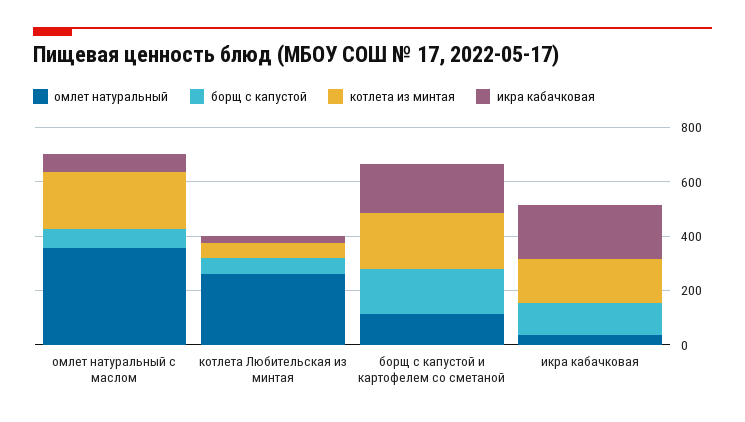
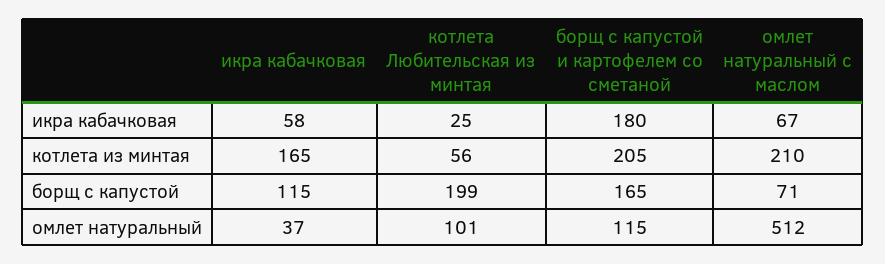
омлет натуральный, омлет натуральный с маслом: 350 -> 512
омлет натуральный, котлета Любительская из минтая: 250 -> 101
борщ с капустой, котлета Любительская из минтая: 50 -> 199
икра кабачковая, икра кабачковая: 200 -> 58

